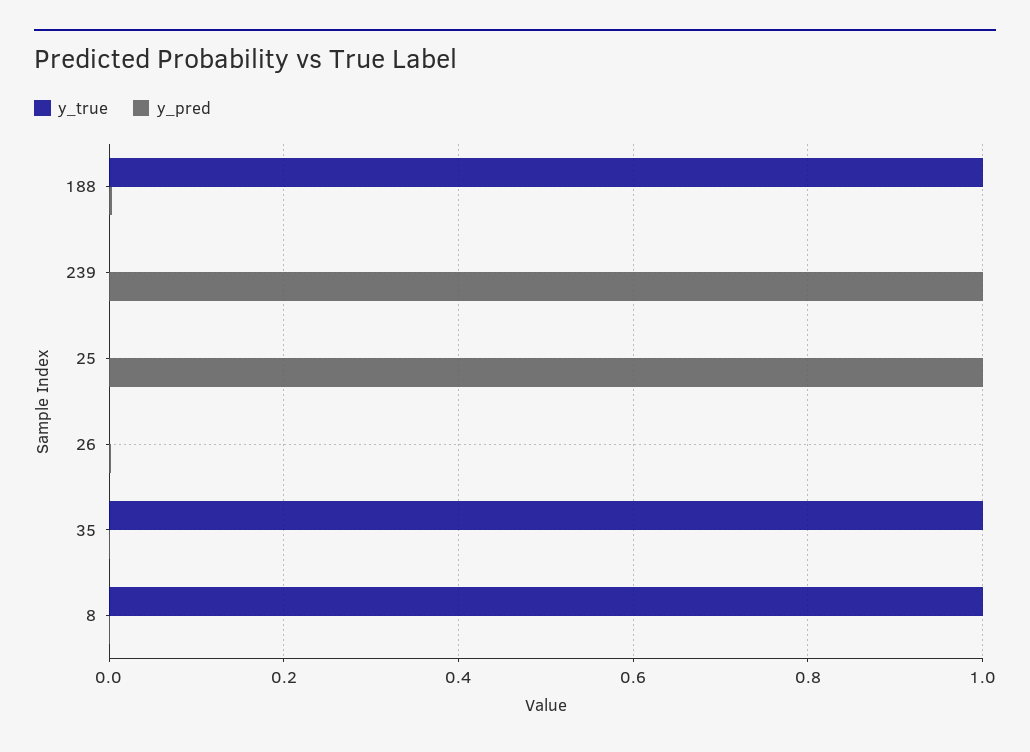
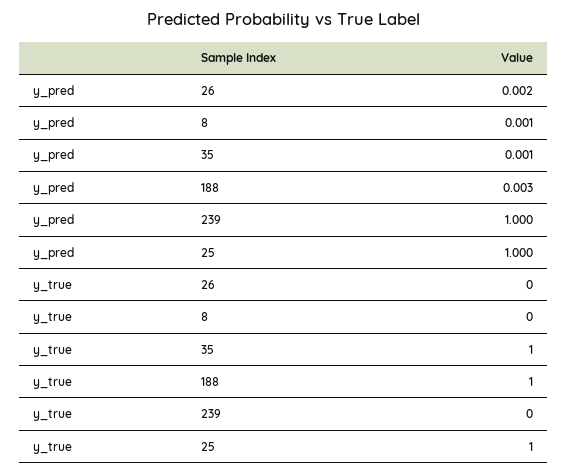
y_true, 25: 0 -> 1
y_true, 8: 1 -> 0

